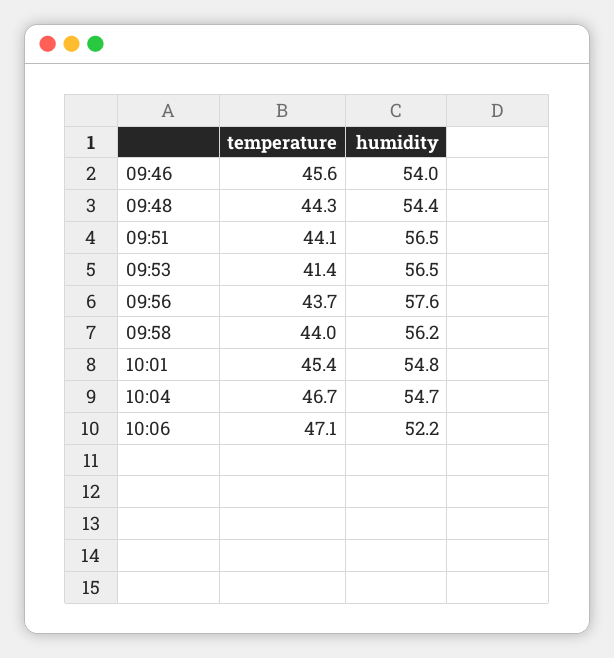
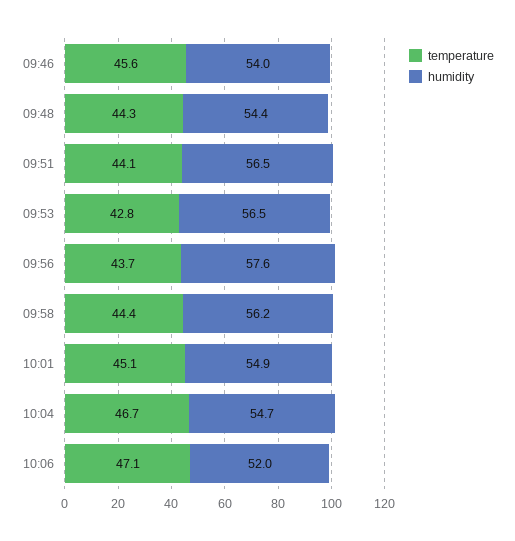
temperature, 09:53: 41.4 -> 42.8
temperature, 09:58: 44 -> 44.4
temperature, 10:01: 45.4 -> 45.1
humidity, 10:01: 54.8 -> 54.9
humidity, 10:06: 52.2 -> 52

